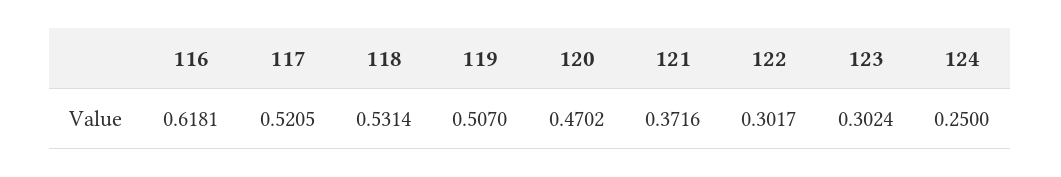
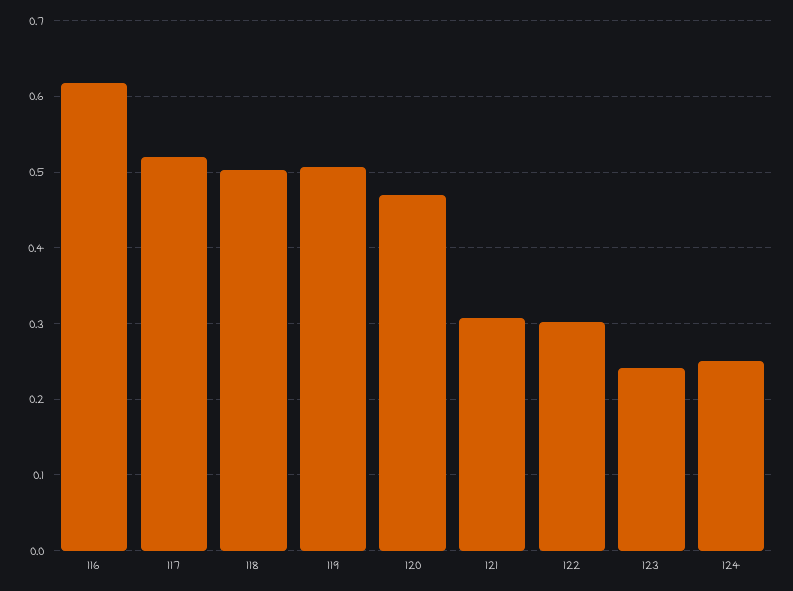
118: 0.5314 -> 0.5
121: 0.3716 -> 0.31
123: 0.3024 -> 0.24

